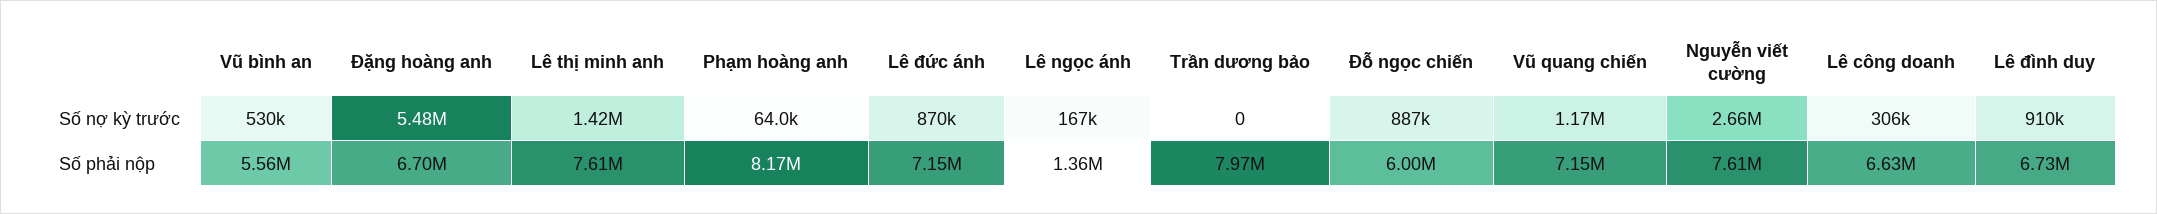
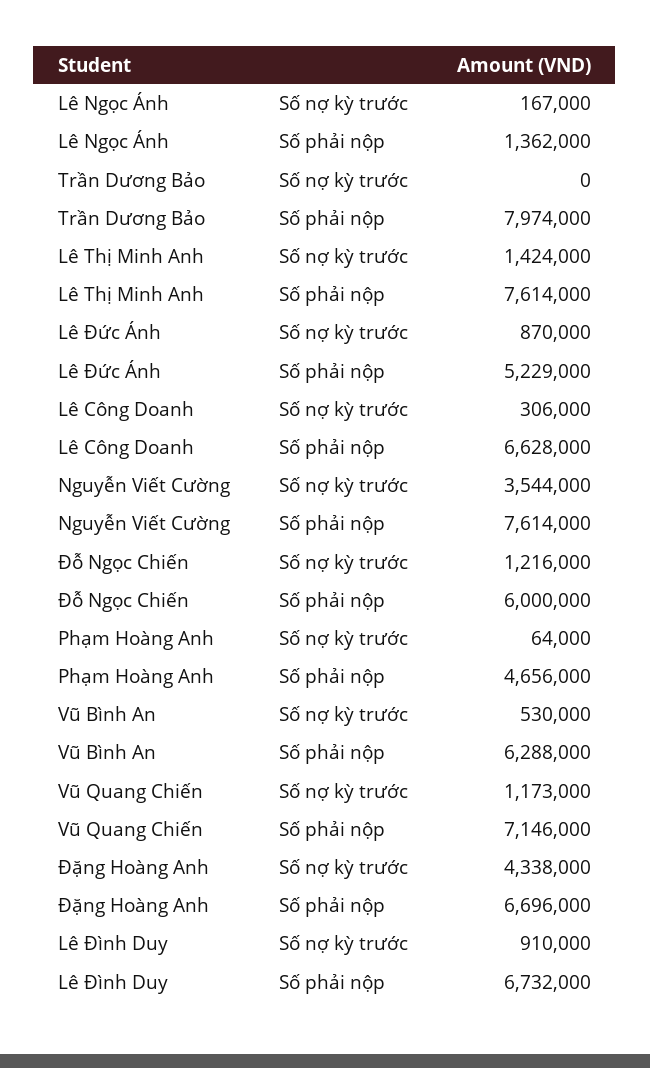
Đặng hoàng anh, Số nợ kỳ trước: 5480000 -> 4338000
Đỗ ngọc chiến, Số nợ kỳ trước: 887000 -> 1216000
Nguyễn viết cường, Số nợ kỳ trước: 2660000 -> 3544000
Vũ bình an, Số phải nộp: 5560000 -> 6288000
Phạm hoàng anh, Số phải nộp: 8170000 -> 4656000
Lê đức ánh, Số phải nộp: 7150000 -> 5229000

